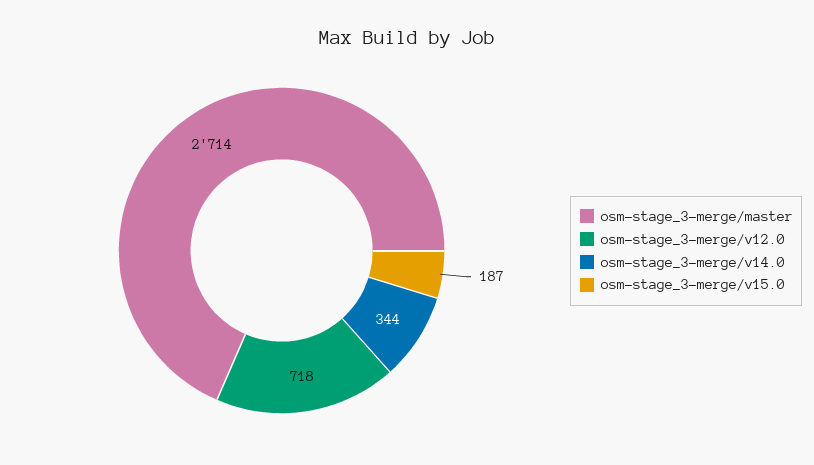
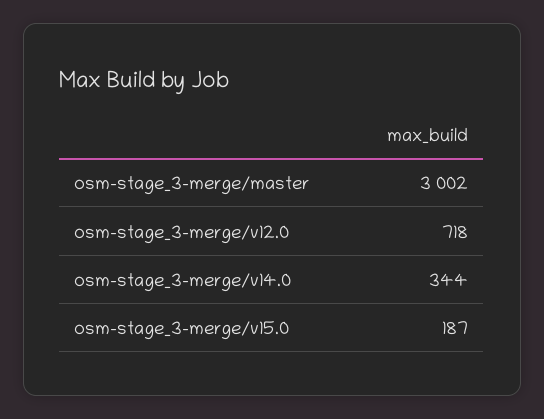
osm-stage_3-merge/master: 2714 -> 3002

